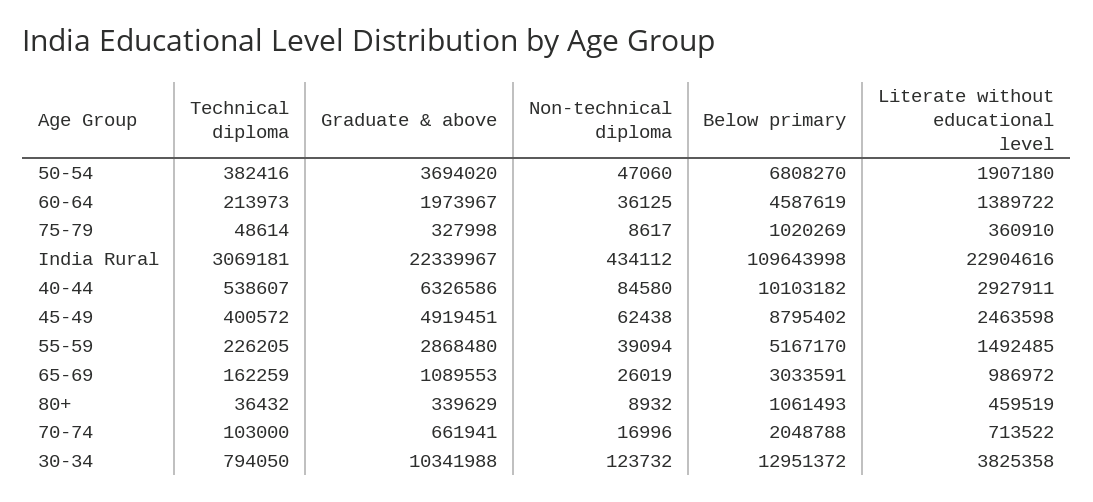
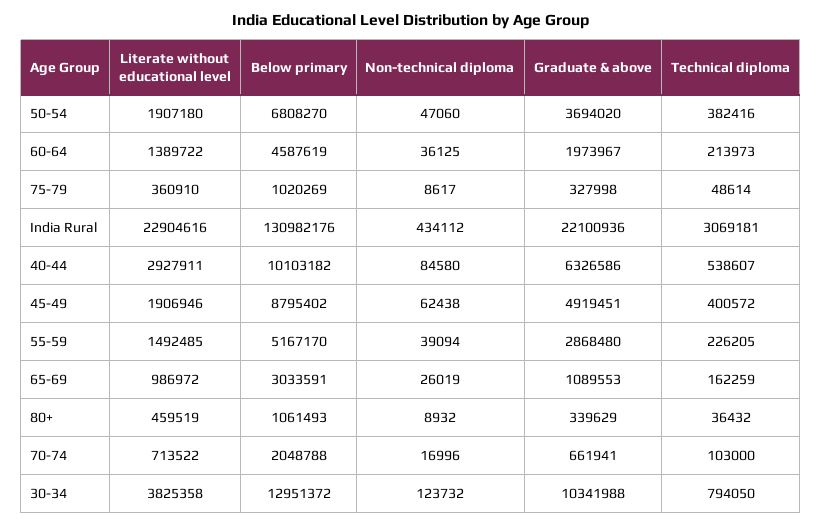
Graduate & above, India Rural: 22339967 -> 22100936
Below primary, India Rural: 109643998 -> 130982176
Literate without educational level, 45-49: 2463598 -> 1906946

